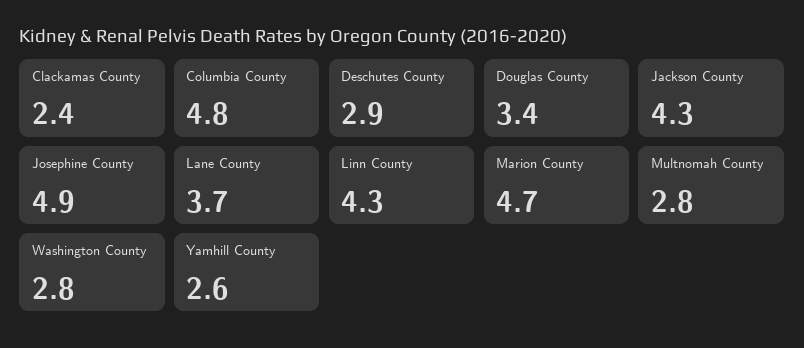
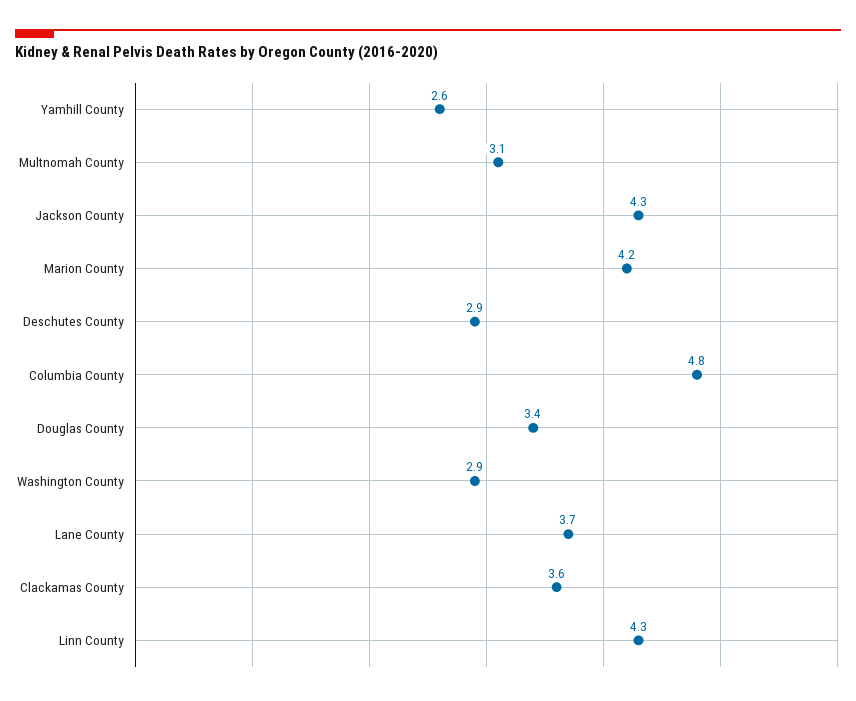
Clackamas County: 2.4 -> 3.6
Josephine County: 4.9 -> none
Marion County: 4.7 -> 4.2
Multnomah County: 2.8 -> 3.1
Washington County: 2.8 -> 2.9

